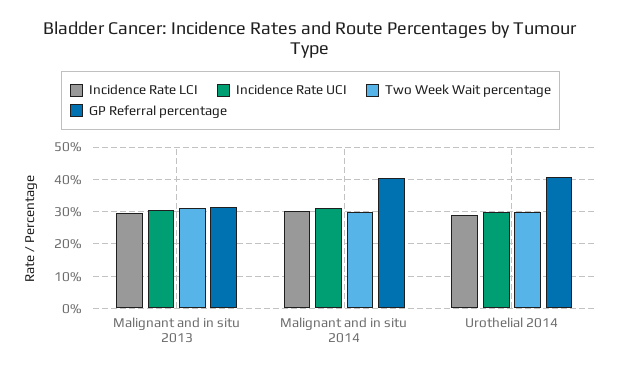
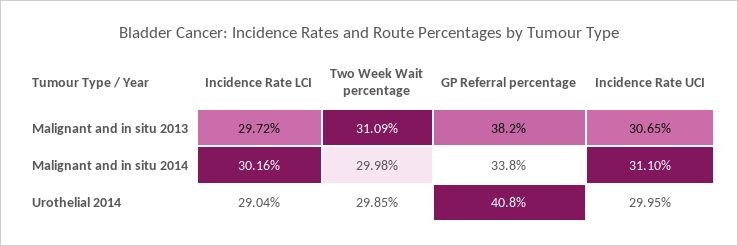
GP Referral percentage, Malignant and in situ 2013: 32 -> 38.2
GP Referral percentage, Malignant and in situ 2014: 40 -> 33.8

